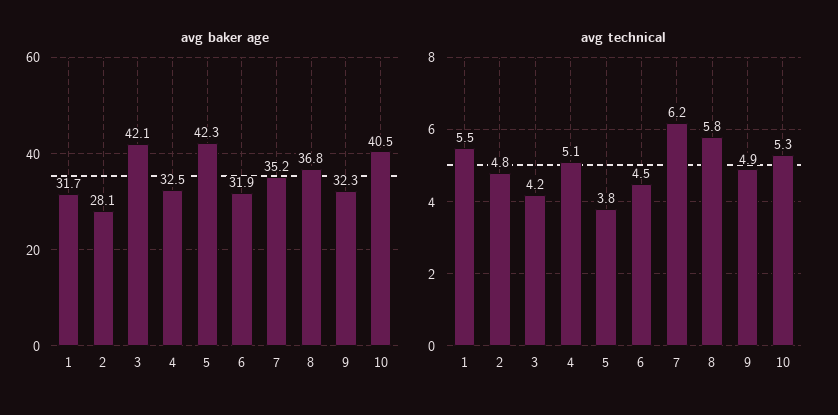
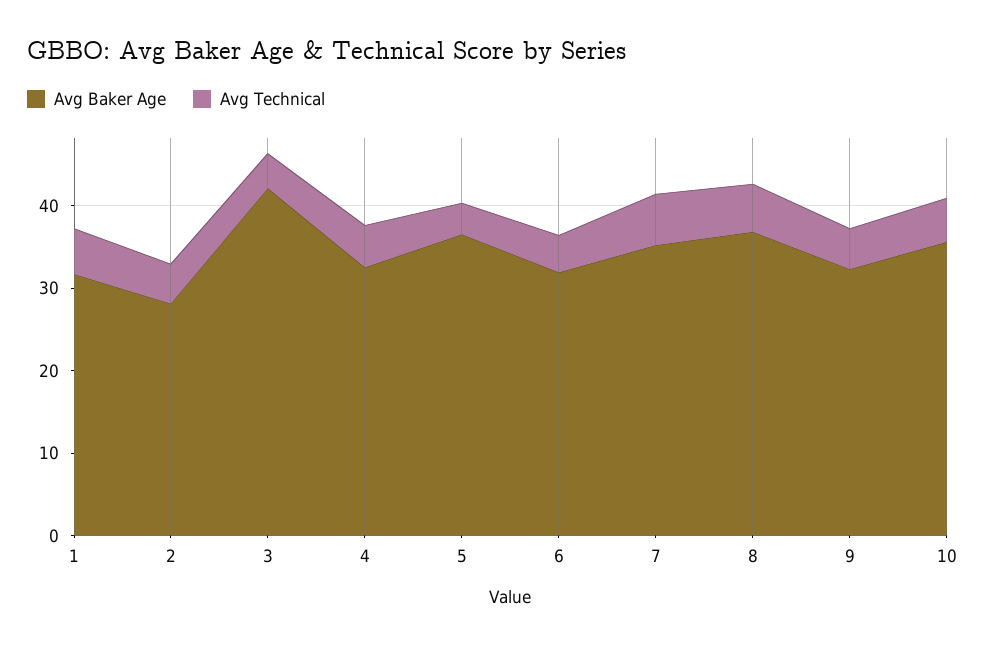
avg baker age, 5: 42.3 -> 36
avg baker age, 10: 40.5 -> 36

